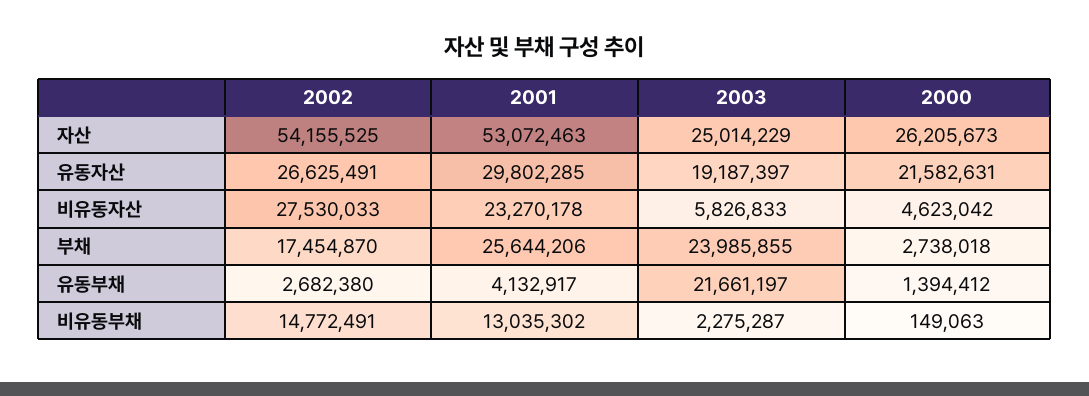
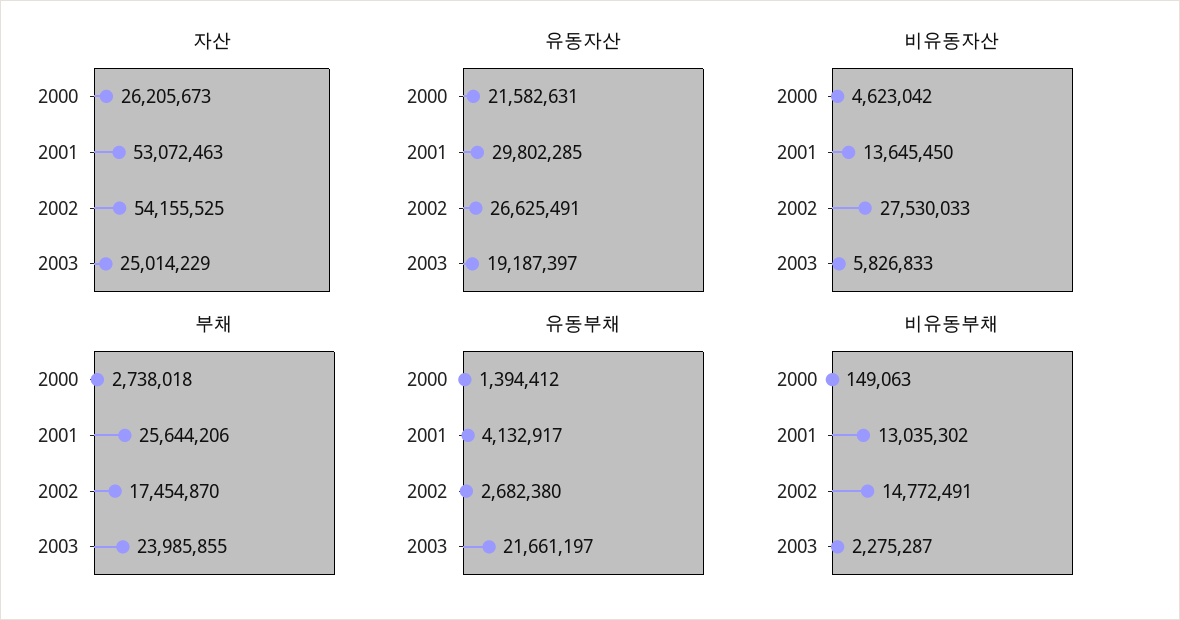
비유동자산, 2001: 23270178 -> 13645450

